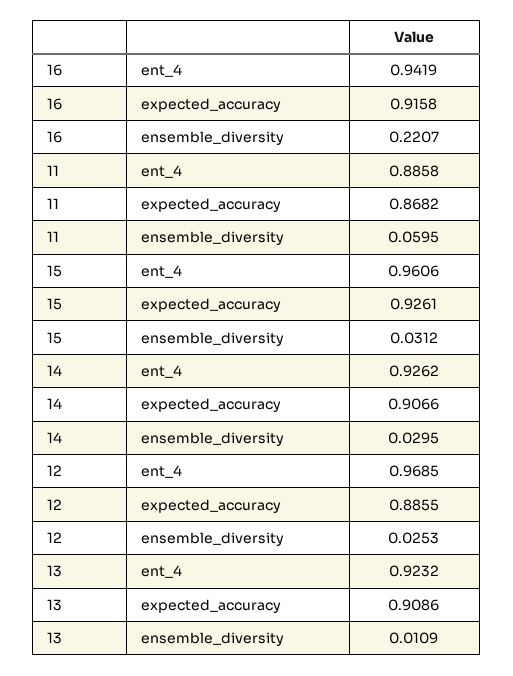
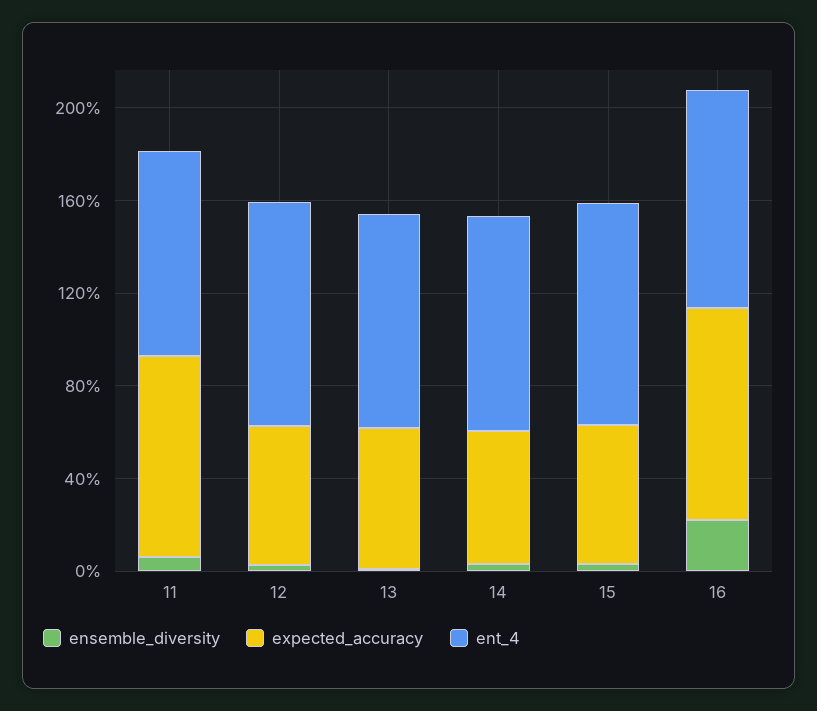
expected_accuracy, 15: 0.9261 -> 0.6
expected_accuracy, 14: 0.9066 -> 0.6
expected_accuracy, 12: 0.8855 -> 0.6
expected_accuracy, 13: 0.9086 -> 0.6

